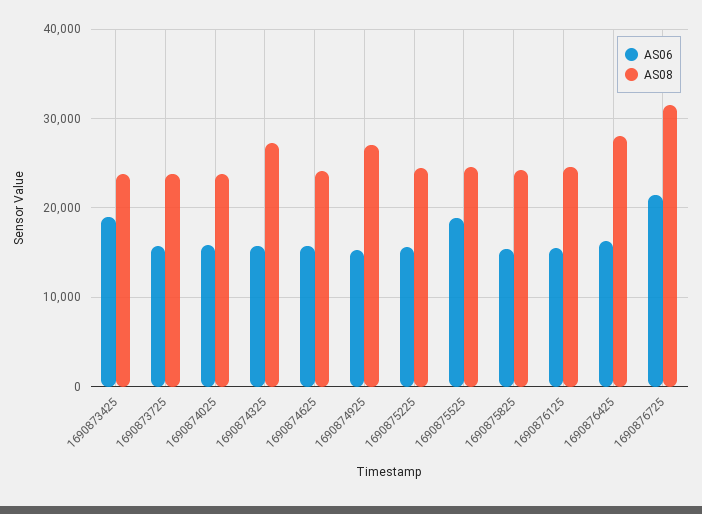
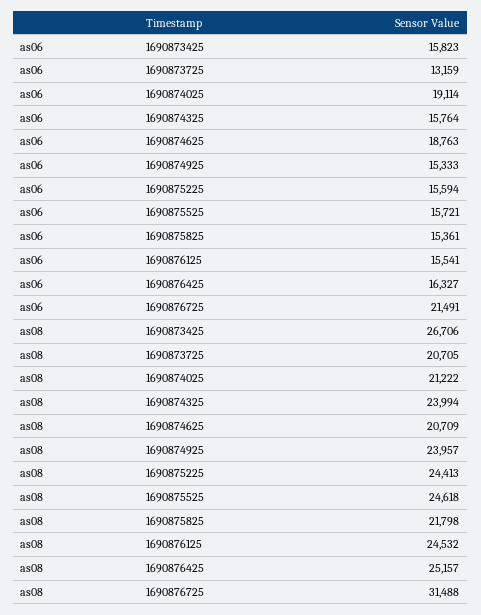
AS06, 1690873425: 19000 -> 15823
AS08, 1690873425: 24000 -> 26706
AS06, 1690873725: 16000 -> 13159
AS08, 1690873725: 24000 -> 20705
AS06, 1690874025: 16000 -> 19114
AS08, 1690874025: 24000 -> 21222
AS08, 1690874325: 27000 -> 23994
AS06, 1690874625: 16000 -> 18763
AS08, 1690874625: 24000 -> 20709
AS08, 1690874925: 27000 -> 23957
AS06, 1690875525: 19000 -> 15721
AS08, 1690875825: 24000 -> 21798
AS08, 1690876425: 28000 -> 25157

